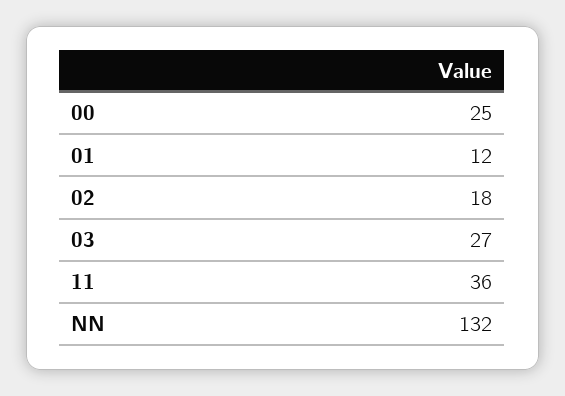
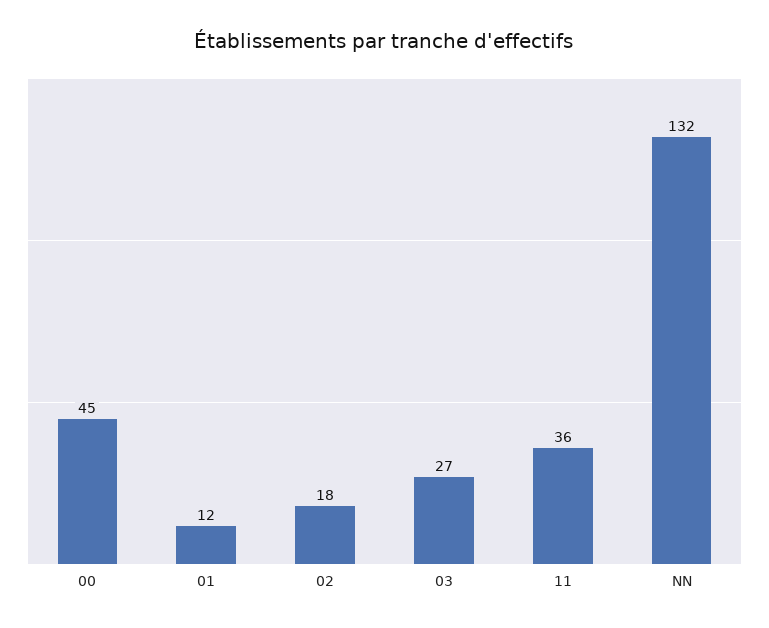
00: 25 -> 45

